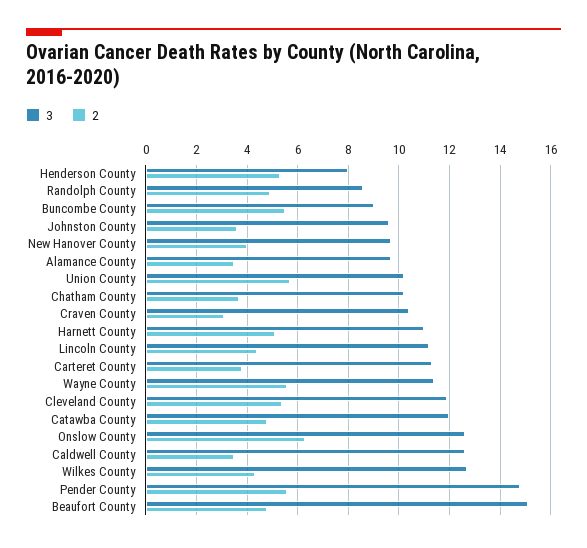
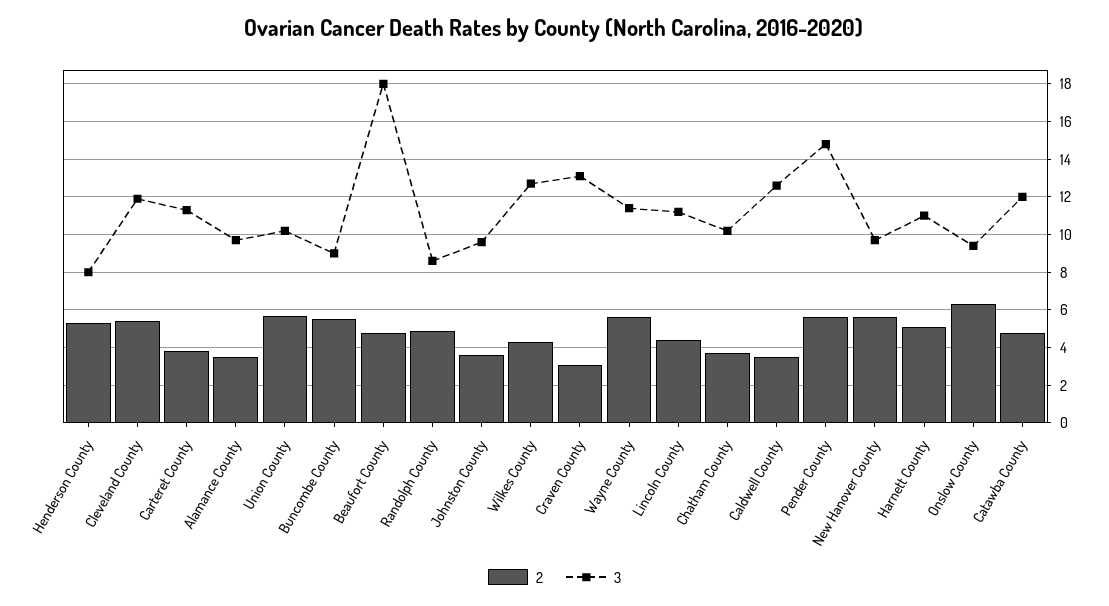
2, New Hanover County: 4 -> 5.5
3, Craven County: 10.5 -> 13
3, Onslow County: 12.5 -> 9.5
3, Beaufort County: 15 -> 18

